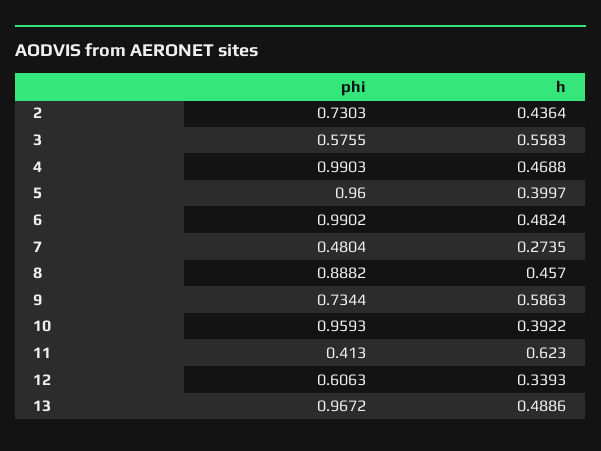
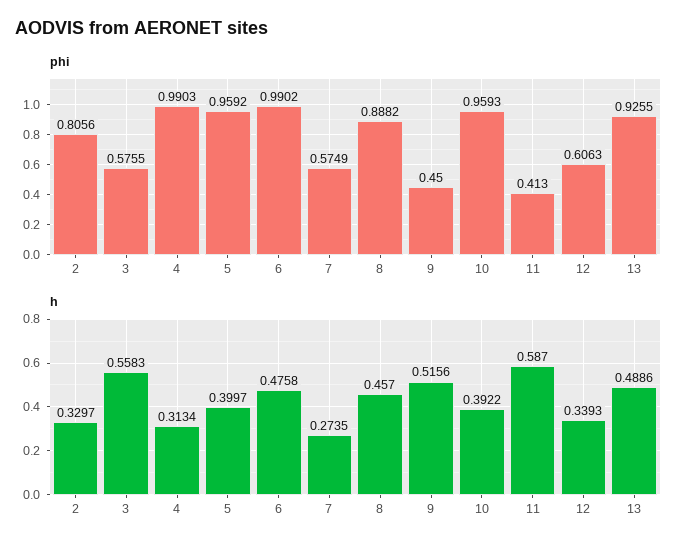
phi, 2: 0.7303 -> 0.8056
h, 2: 0.4364 -> 0.3297
h, 4: 0.4688 -> 0.3134
phi, 5: 0.96 -> 0.9592
h, 6: 0.4824 -> 0.4758
phi, 7: 0.4804 -> 0.5749
phi, 9: 0.7344 -> 0.45
h, 9: 0.5863 -> 0.5156
h, 11: 0.623 -> 0.587
phi, 13: 0.9672 -> 0.9255

